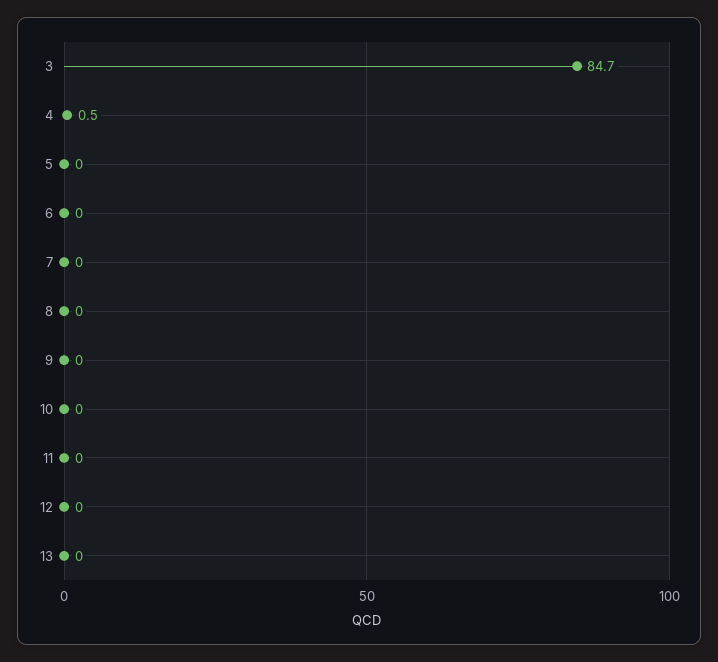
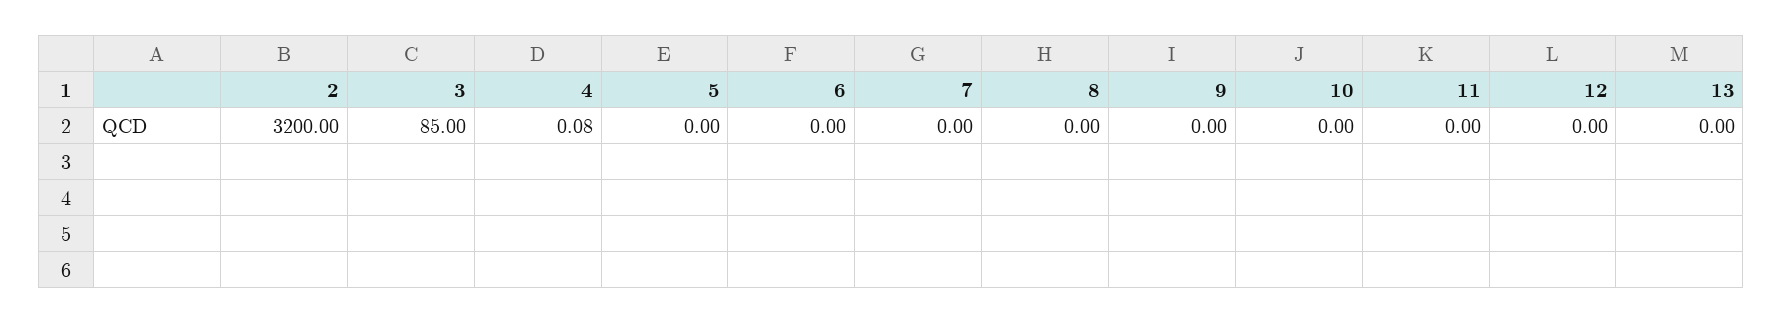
3: 84.7 -> 85
4: 0.5 -> 0.08
2: none -> 3200

